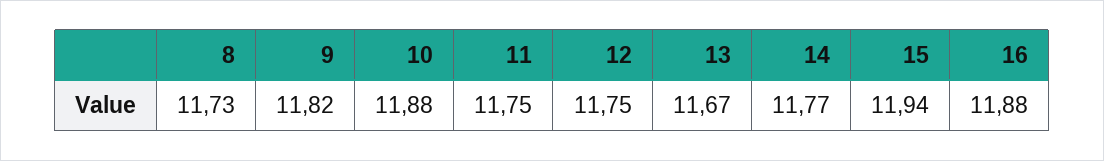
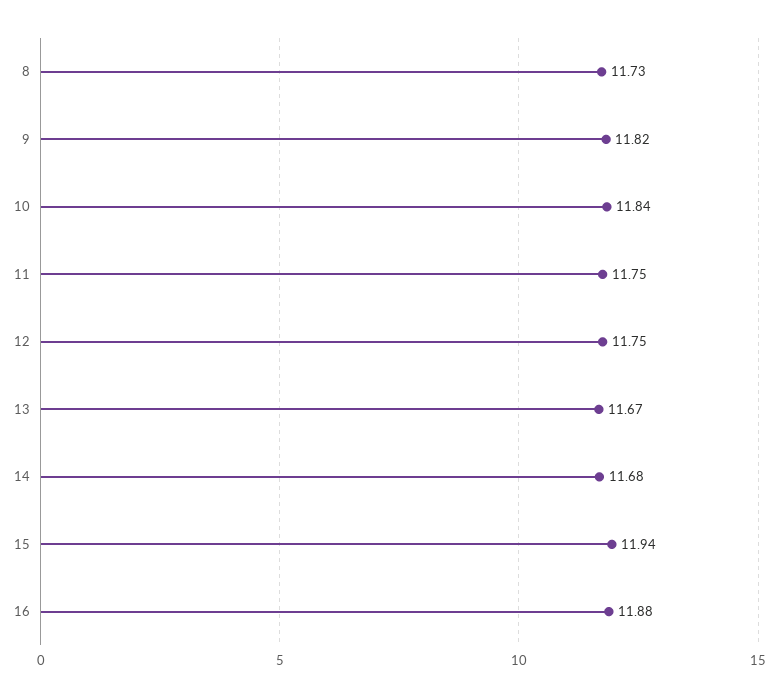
10: 11.88 -> 11.84
14: 11.77 -> 11.68

